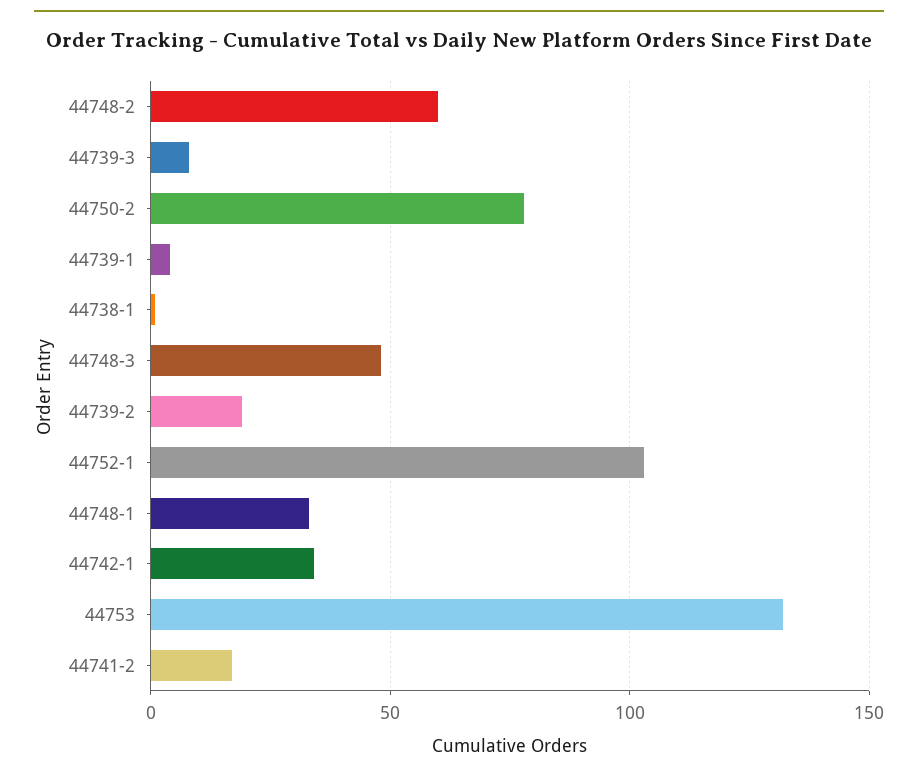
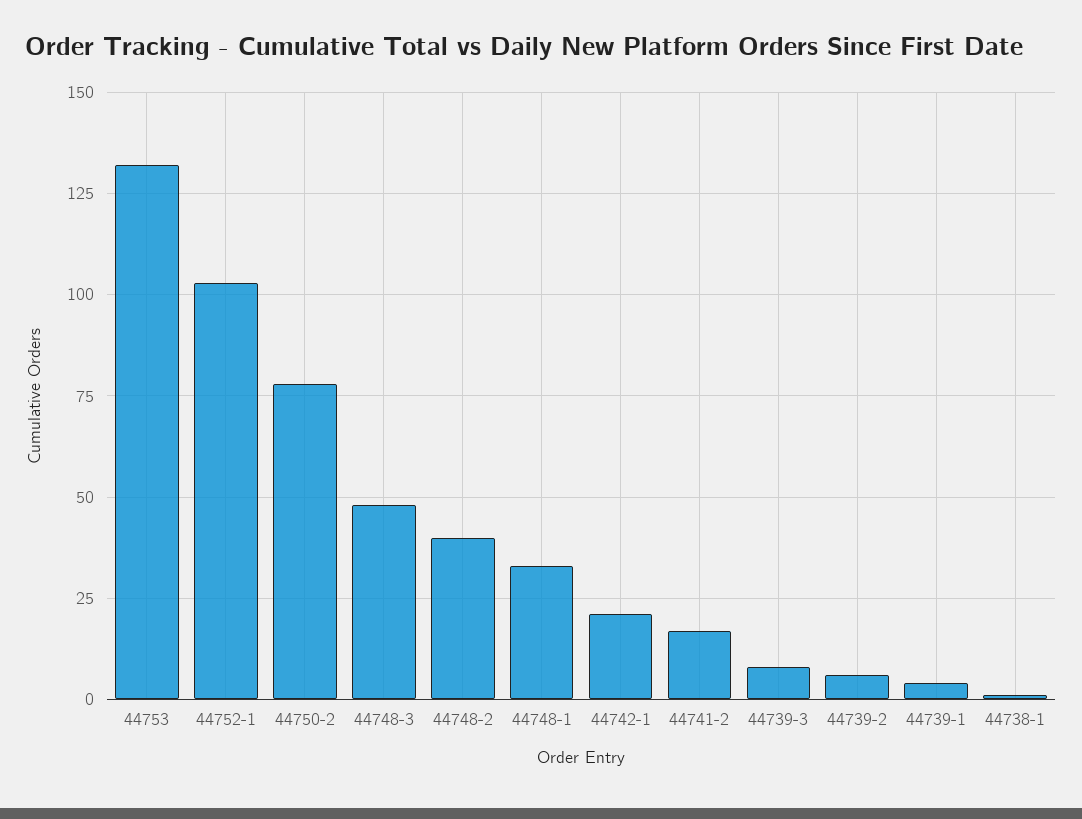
44748-2: 60 -> 40
44739-2: 20 -> 5
44742-1: 35 -> 20

